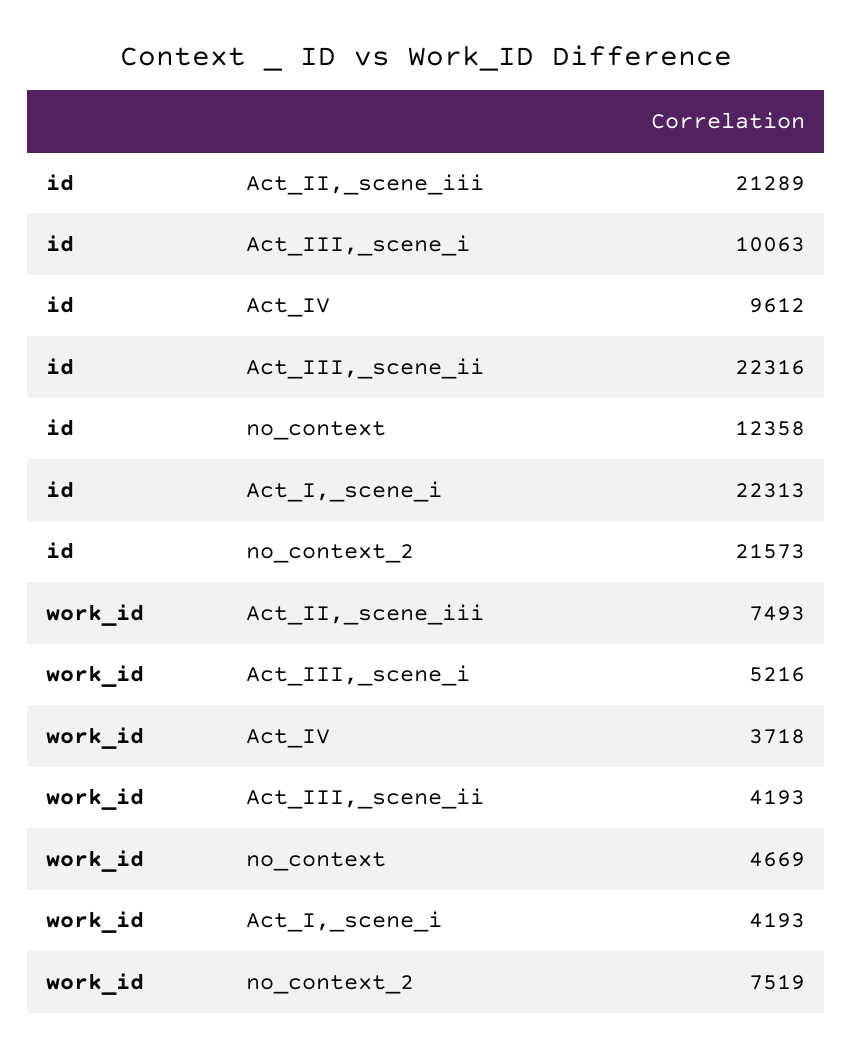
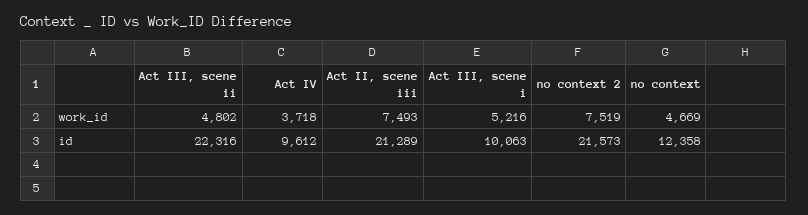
id, Act_I,_scene_i: 22313 -> none
work_id, Act_III,_scene_ii: 4193 -> 4802
work_id, Act_I,_scene_i: 4193 -> none

